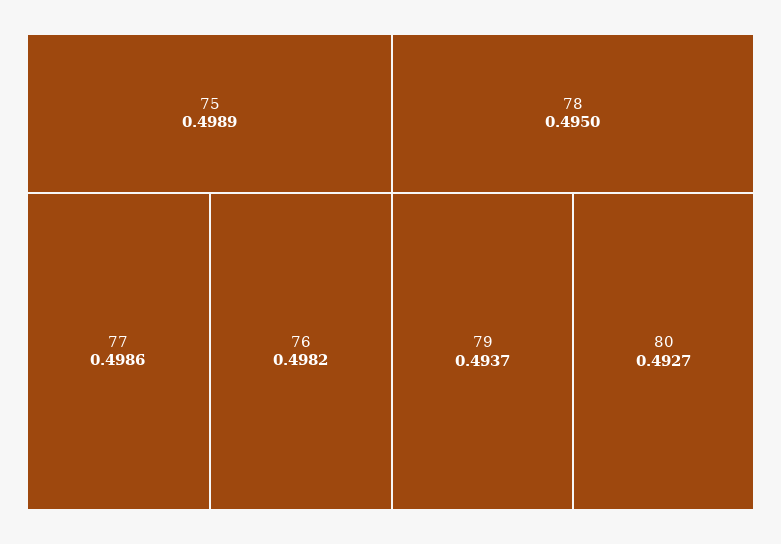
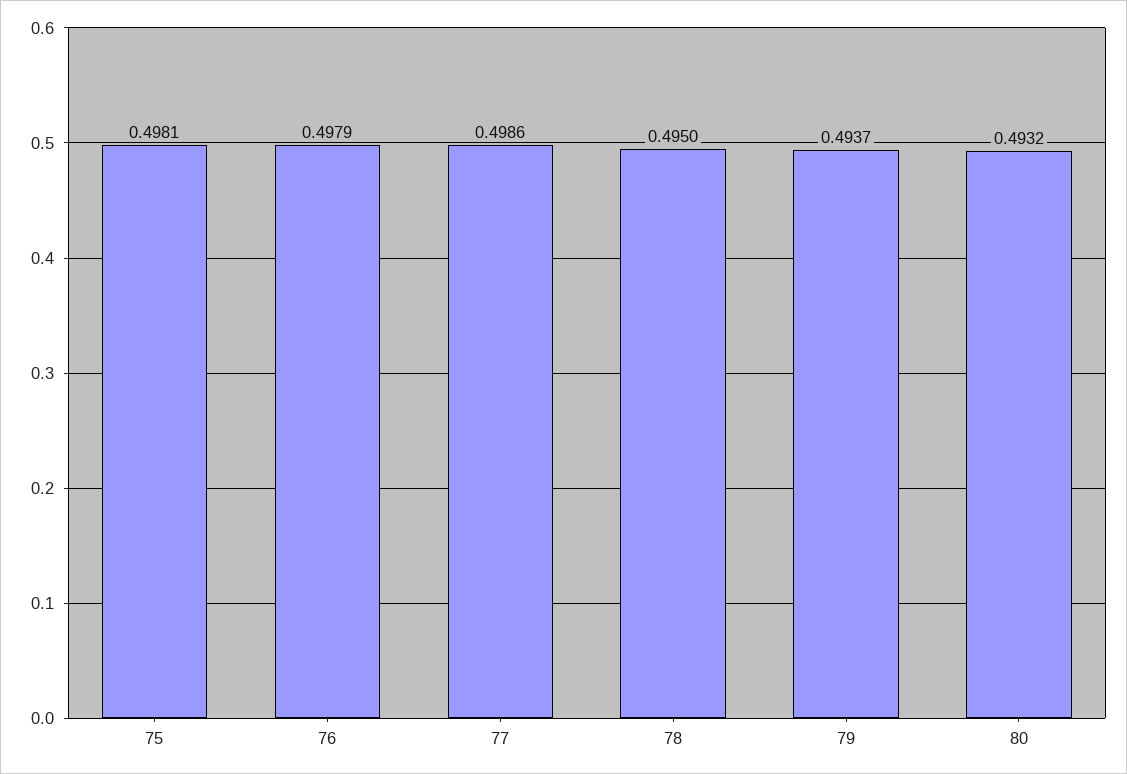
75: 0.4989 -> 0.4981
76: 0.4982 -> 0.4979
80: 0.4927 -> 0.4932

